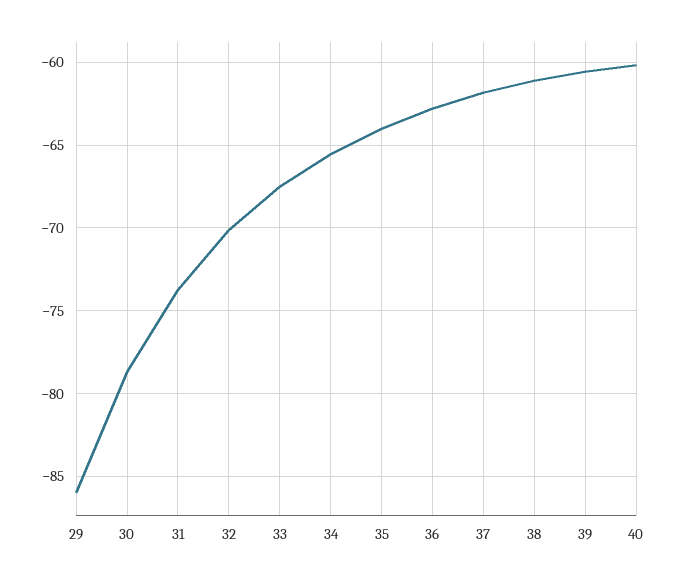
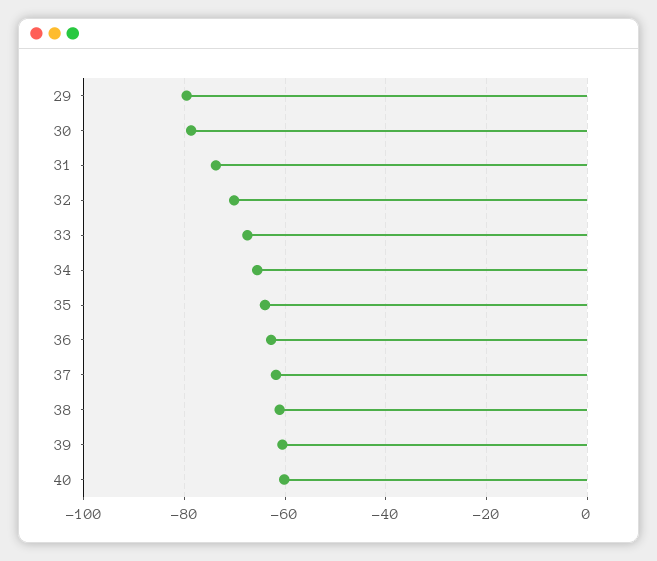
29: -86 -> -80

